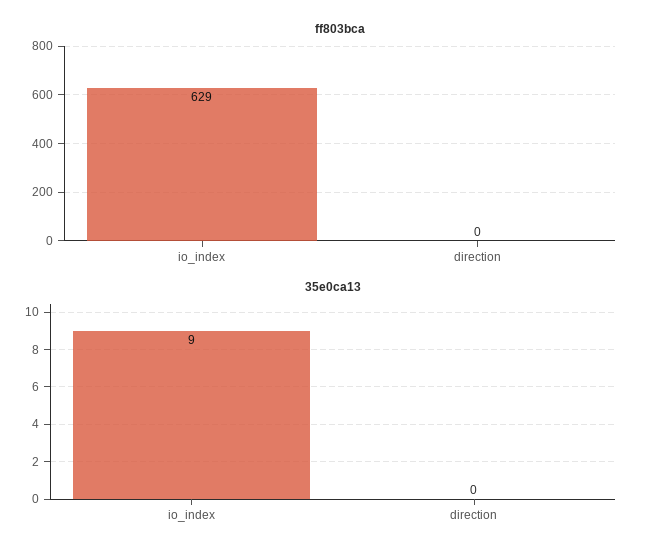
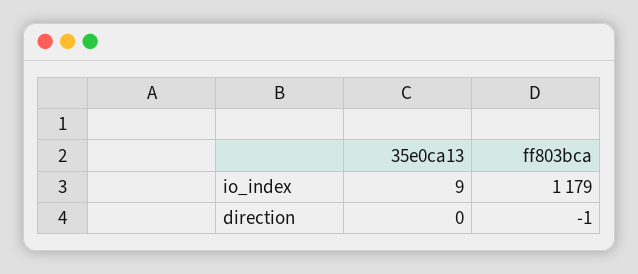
ff803bca, io_index: 629 -> 1179
ff803bca, direction: 0 -> -1

